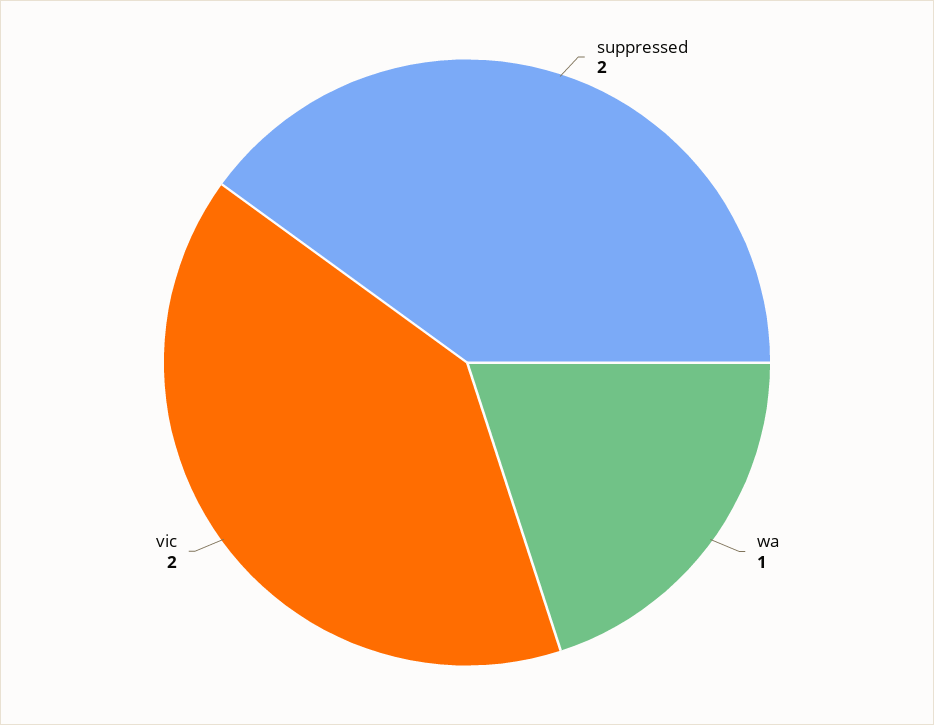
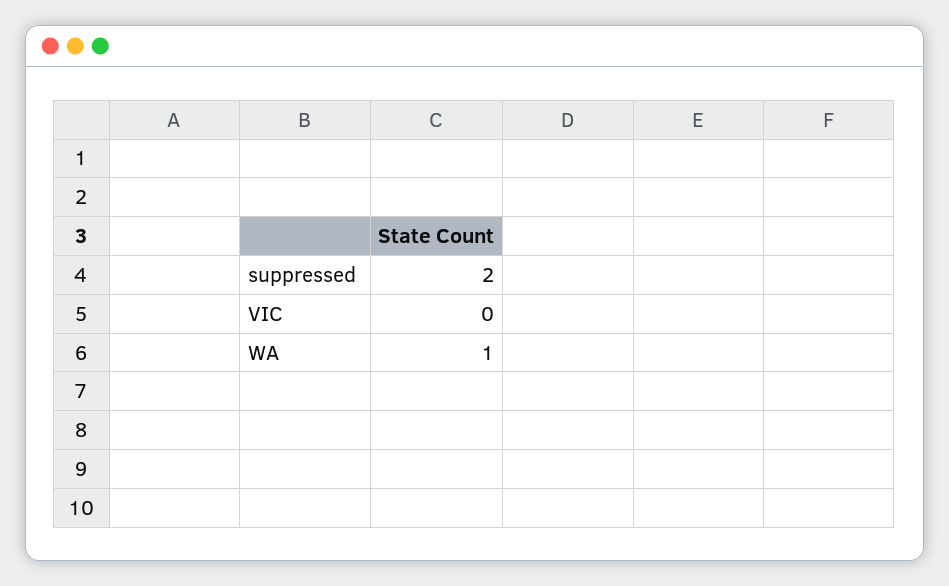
vic: 2 -> 0

